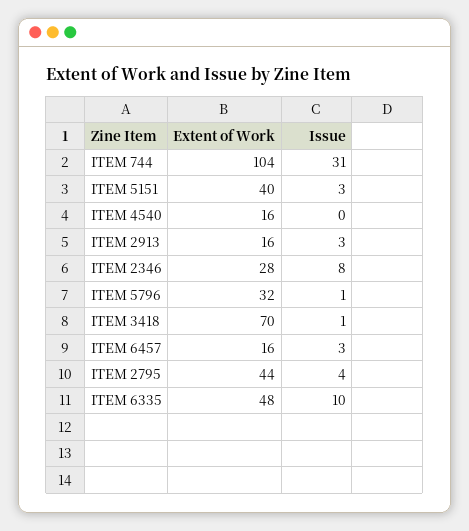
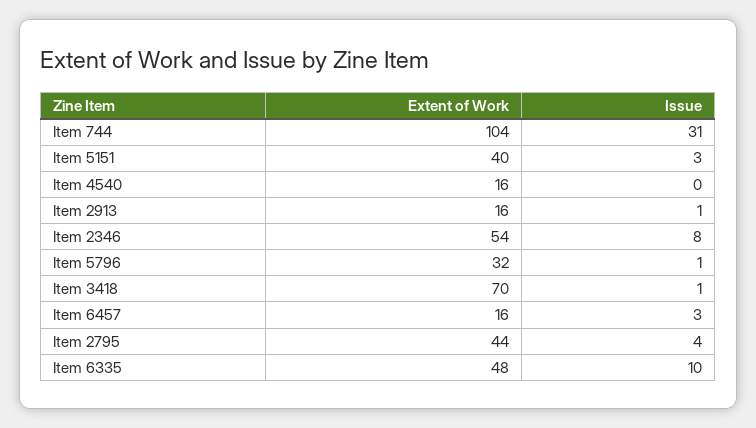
Issue, ITEM 2913: 3 -> 1
Extent of Work, ITEM 2346: 28 -> 54

